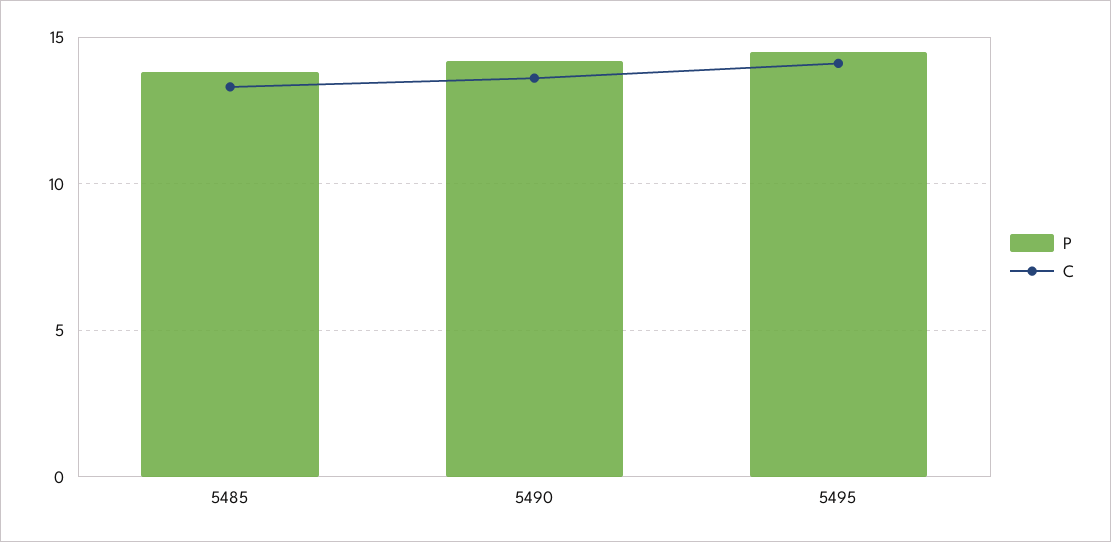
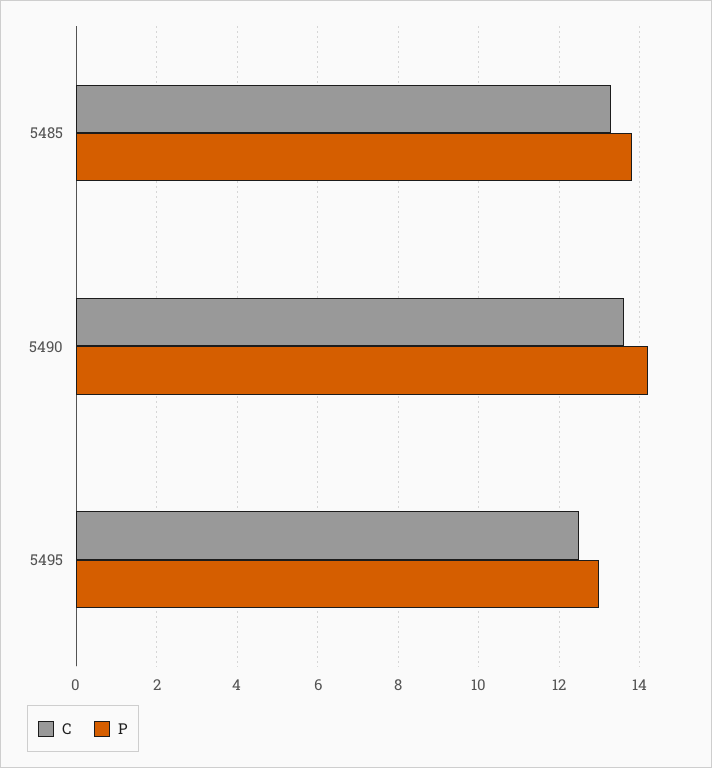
P, 5495: 14.5 -> 13
C, 5495: 14 -> 12.5

